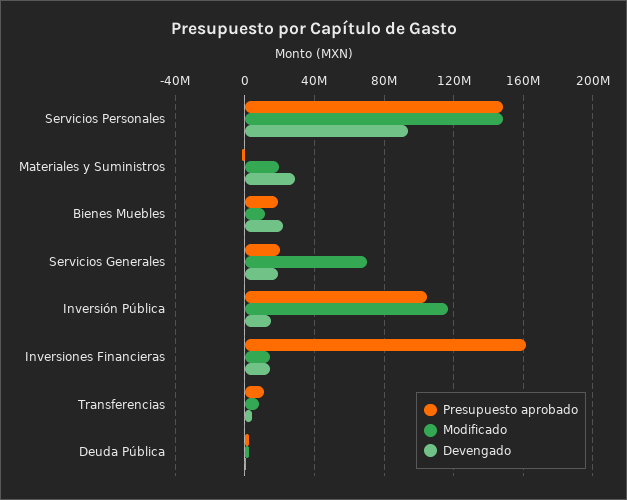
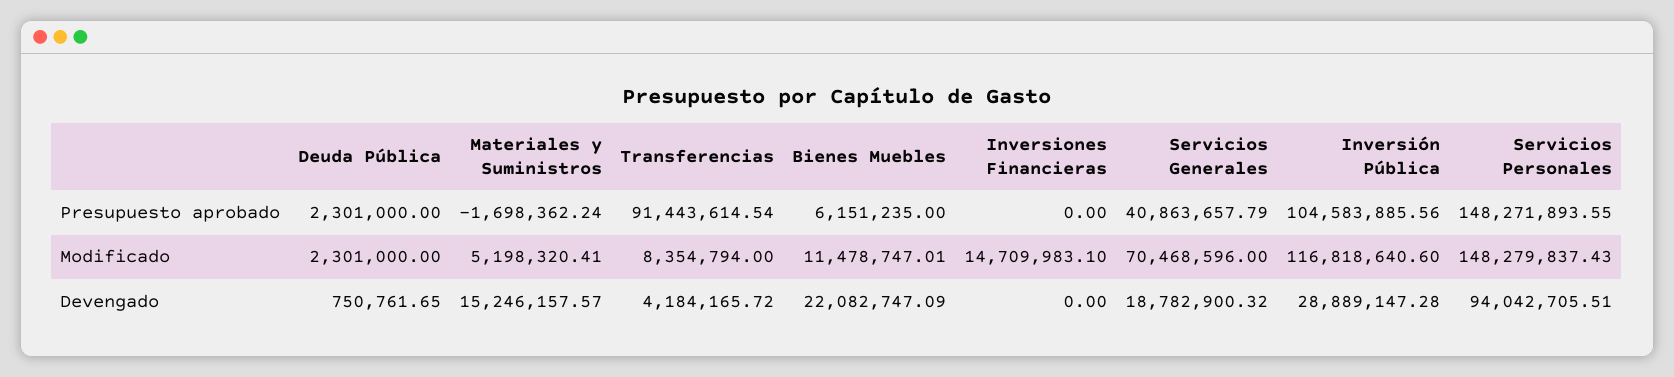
Modificado, Materiales y Suministros: 20000000 -> 5198320.41
Devengado, Materiales y Suministros: 30000000 -> 15246157.57
Presupuesto aprobado, Bienes Muebles: 20000000 -> 6151235
Presupuesto aprobado, Servicios Generales: 20000000 -> 40863657.79
Devengado, Inversión Pública: 15000000 -> 28889147.28
Presupuesto aprobado, Inversiones Financieras: 160000000 -> 0
Devengado, Inversiones Financieras: 15000000 -> 0
Presupuesto aprobado, Transferencias: 10000000 -> 91443614.54

